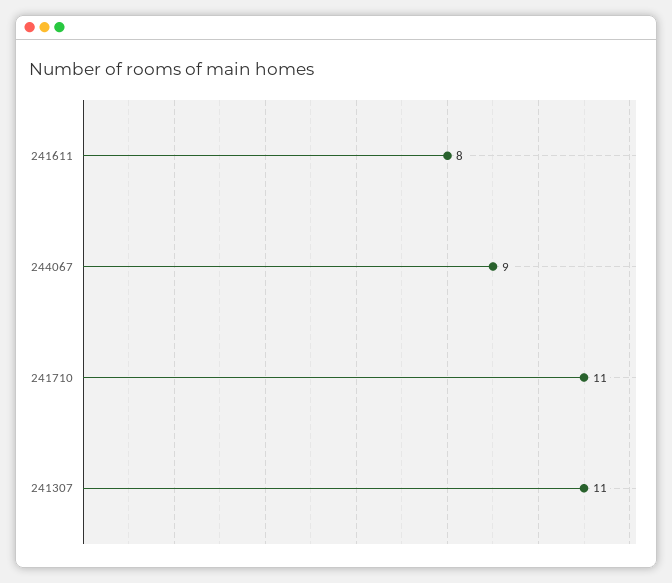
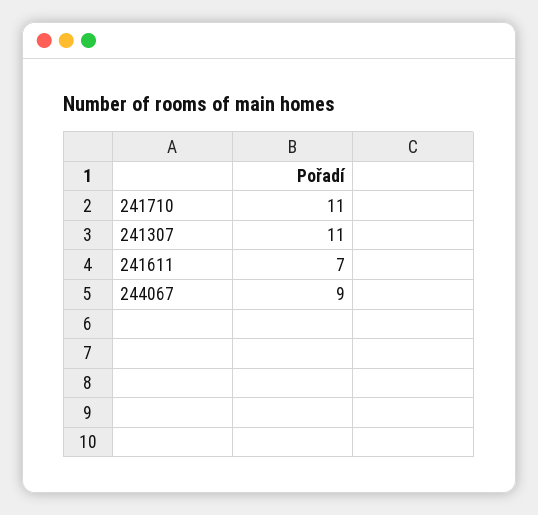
241611: 8 -> 7

